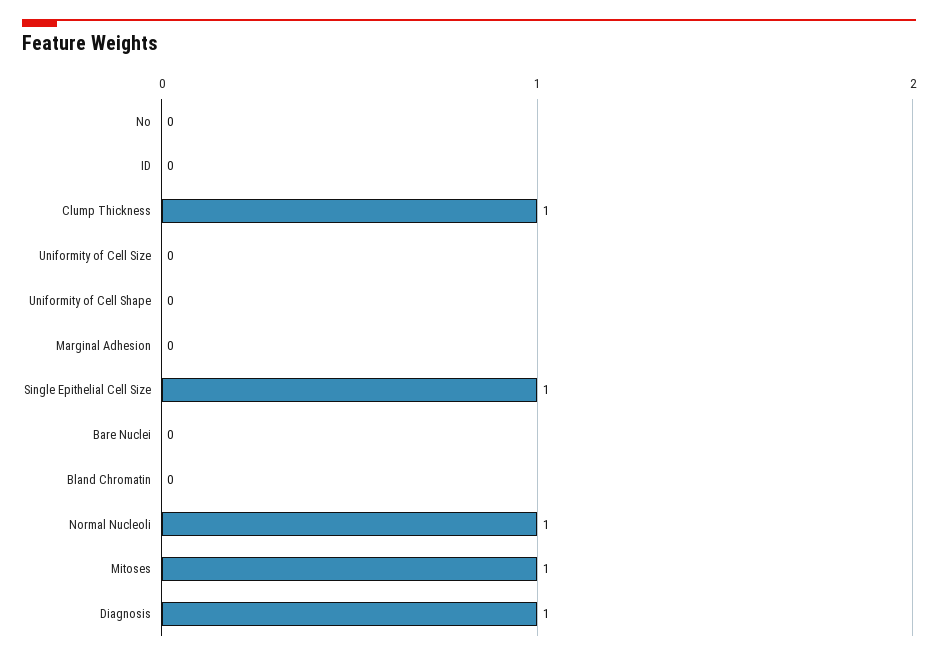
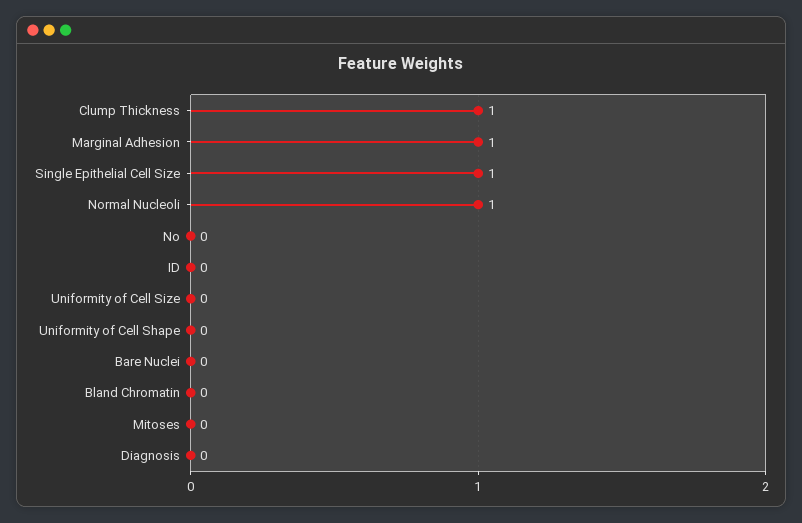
Marginal Adhesion: 0 -> 1
Mitoses: 1 -> 0
Diagnosis: 1 -> 0

